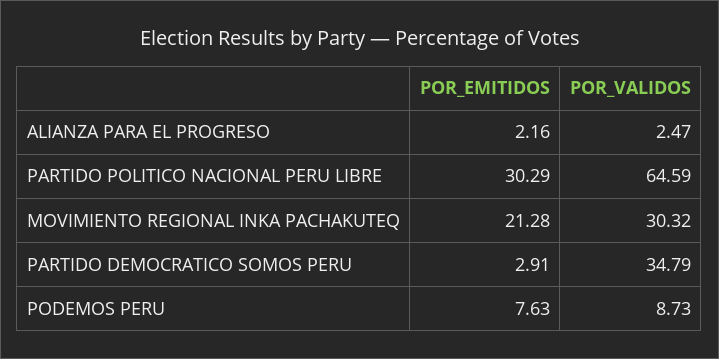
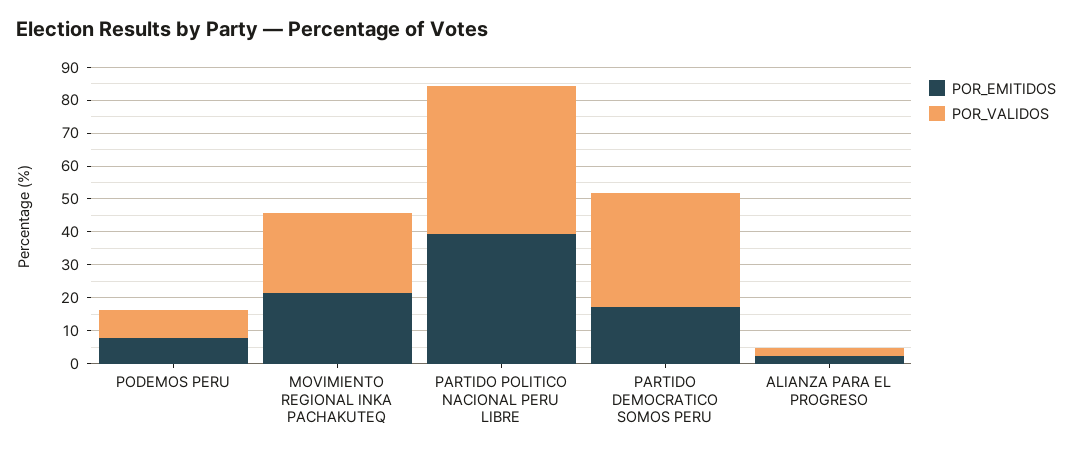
POR_EMITIDOS, PARTIDO POLITICO NACIONAL PERU LIBRE: 30.29 -> 40
POR_VALIDOS, PARTIDO POLITICO NACIONAL PERU LIBRE: 64.59 -> 45
POR_VALIDOS, MOVIMIENTO REGIONAL INKA PACHAKUTEQ: 30.32 -> 25
POR_EMITIDOS, PARTIDO DEMOCRATICO SOMOS PERU: 2.91 -> 17.5

